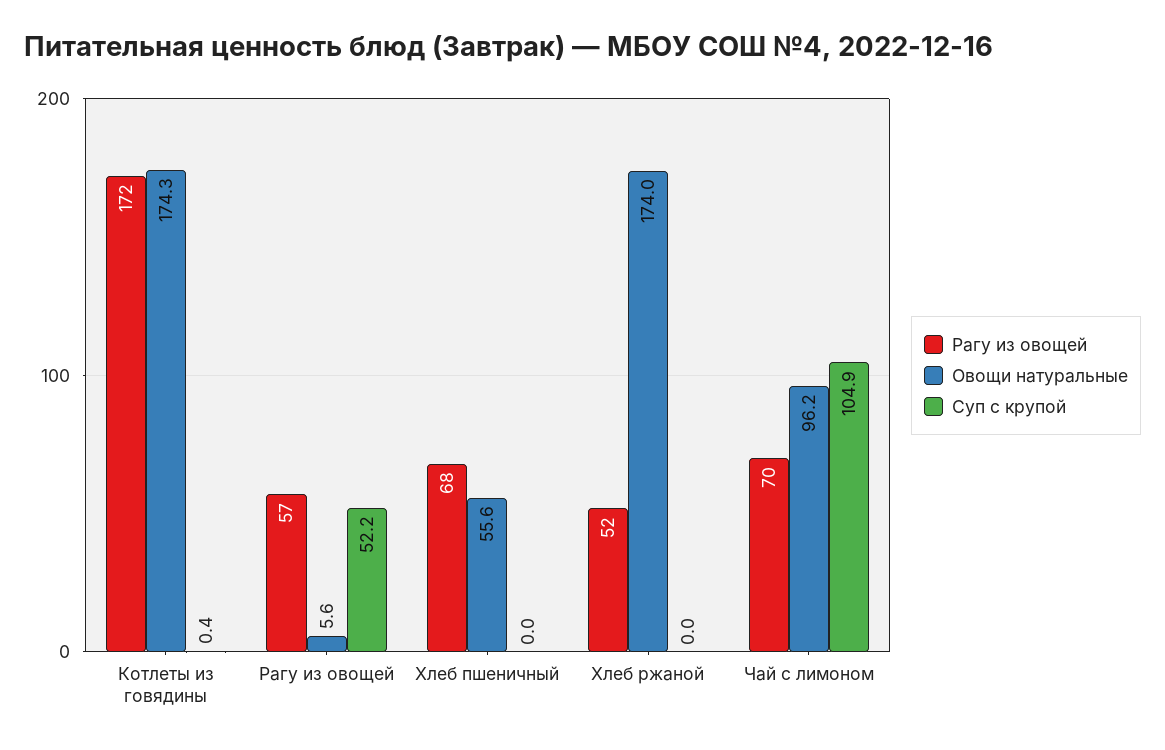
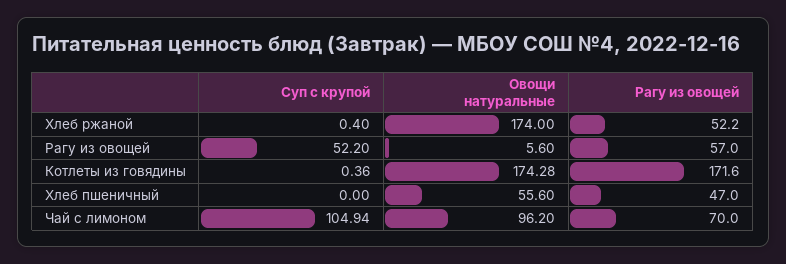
Рагу из овощей, Хлеб пшеничный: 68 -> 47
Суп с крупой, Хлеб ржаной: 0 -> 0.4

